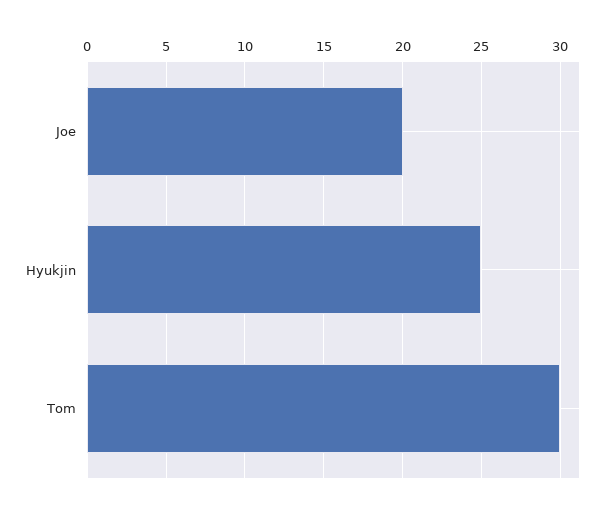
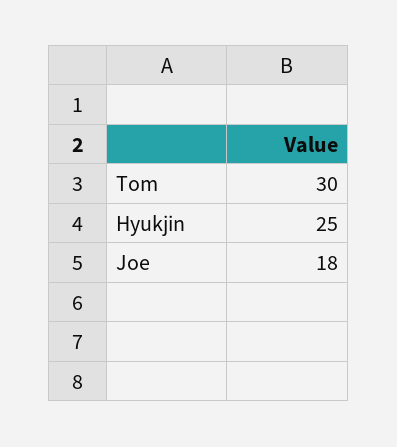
Joe: 20 -> 18

